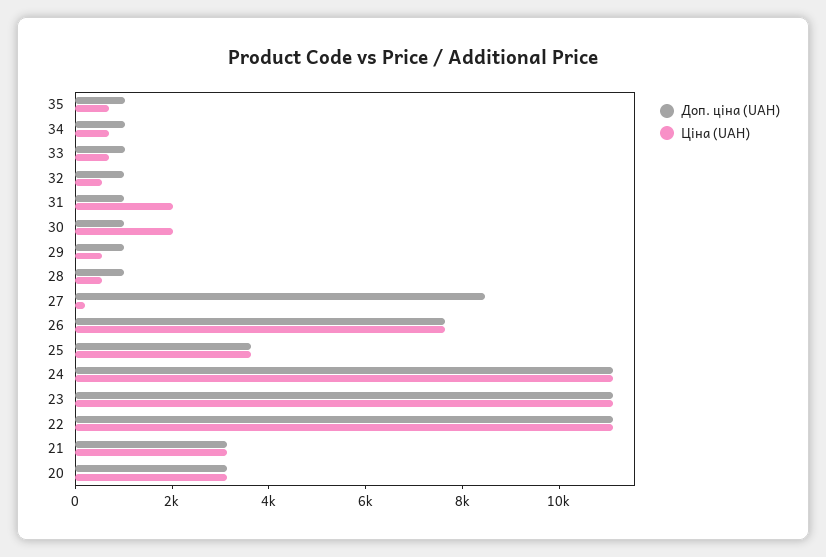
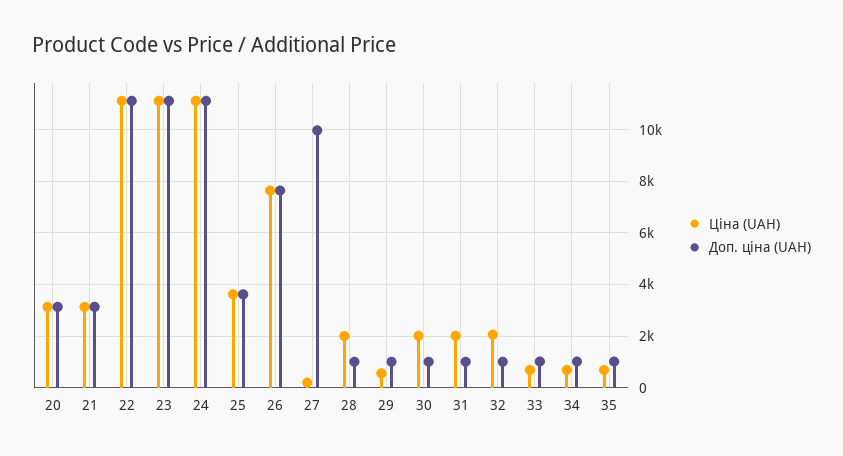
Ціна (UAH), 32: 500 -> 2000
Ціна (UAH), 28: 500 -> 2000
Доп. ціна (UAH), 27: 8500 -> 10000

